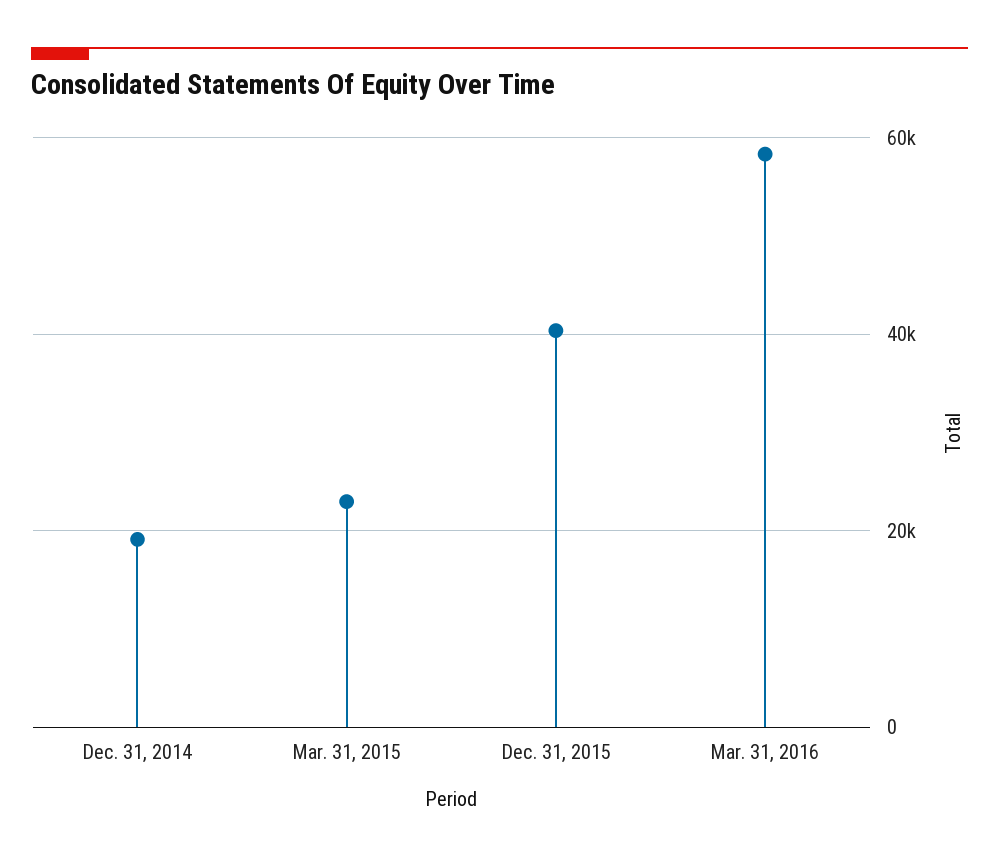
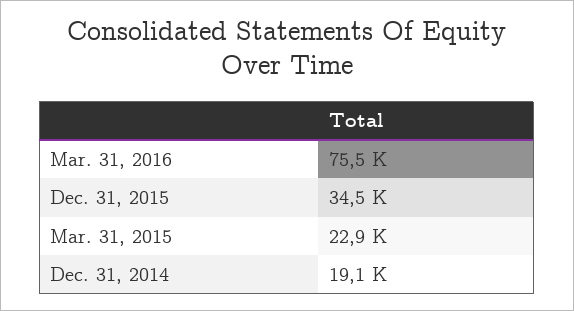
Dec. 31, 2015: 40000 -> 34500
Mar. 31, 2016: 58000 -> 75500

